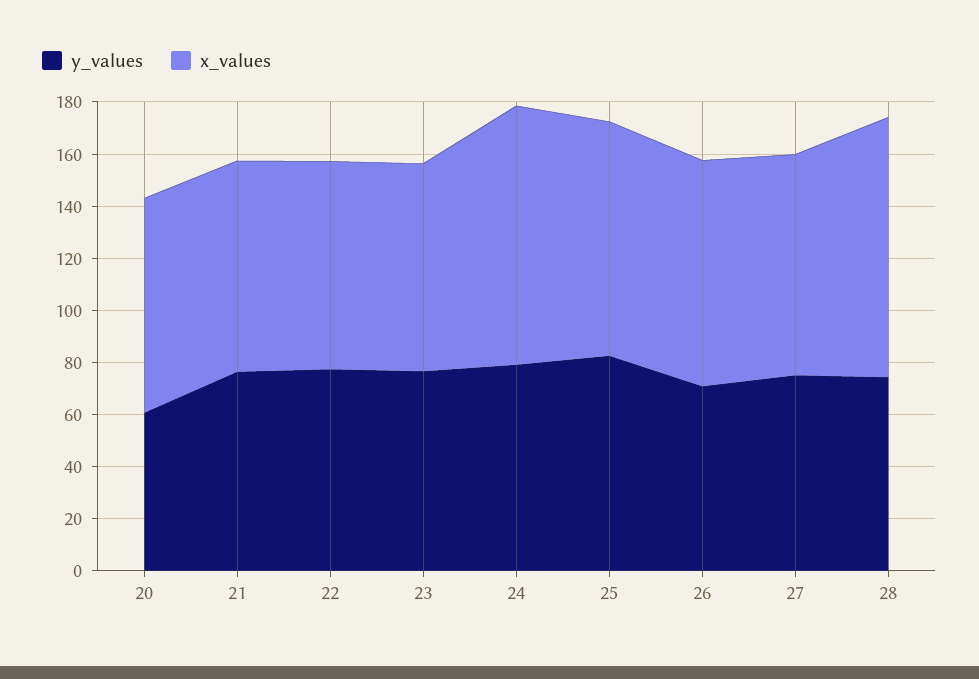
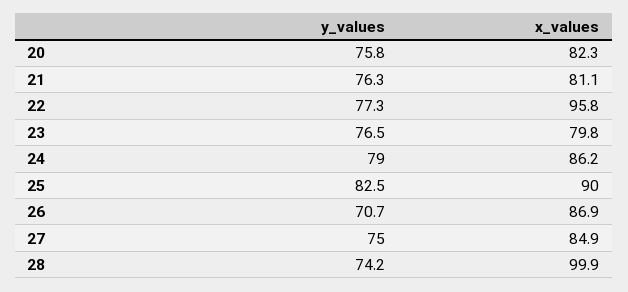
y_values, 20: 60 -> 75.8
x_values, 22: 80 -> 95.8
x_values, 24: 100 -> 86.2

